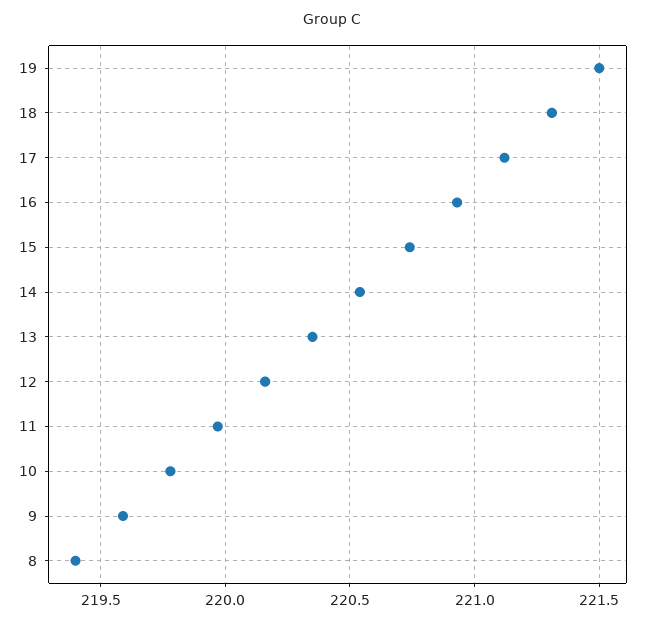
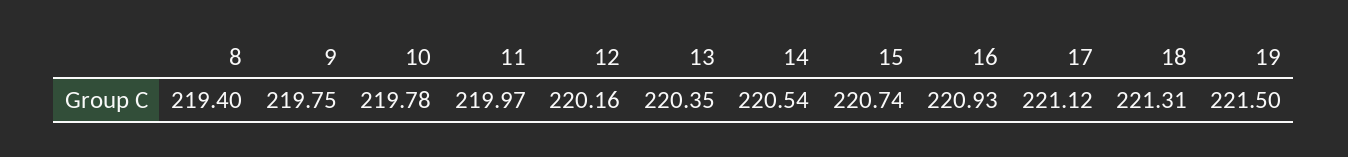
9: 219.6 -> 219.75

